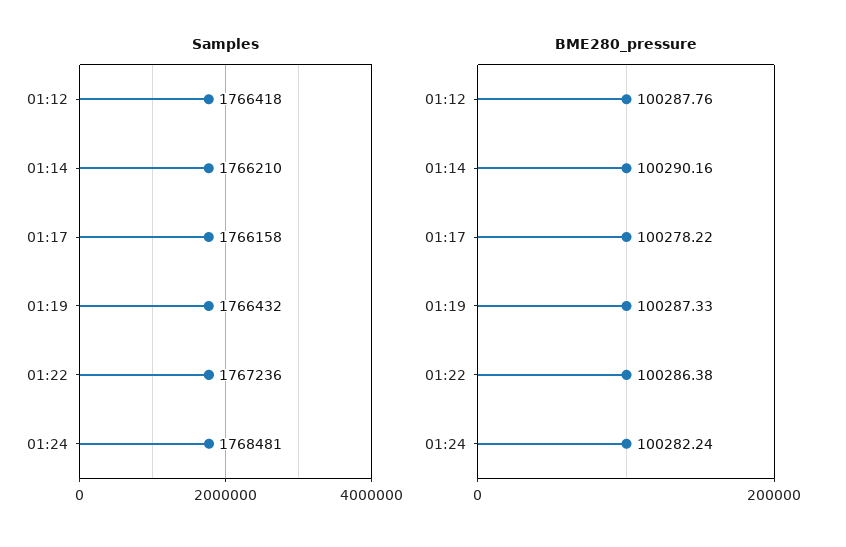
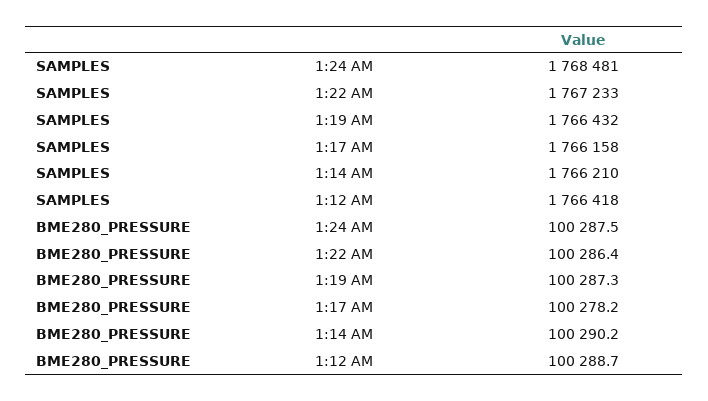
Samples, 01:22: 1767236 -> 1767233
BME280_pressure, 01:12: 100287.76 -> 100288.7
BME280_pressure, 01:24: 100282.24 -> 100287.5

